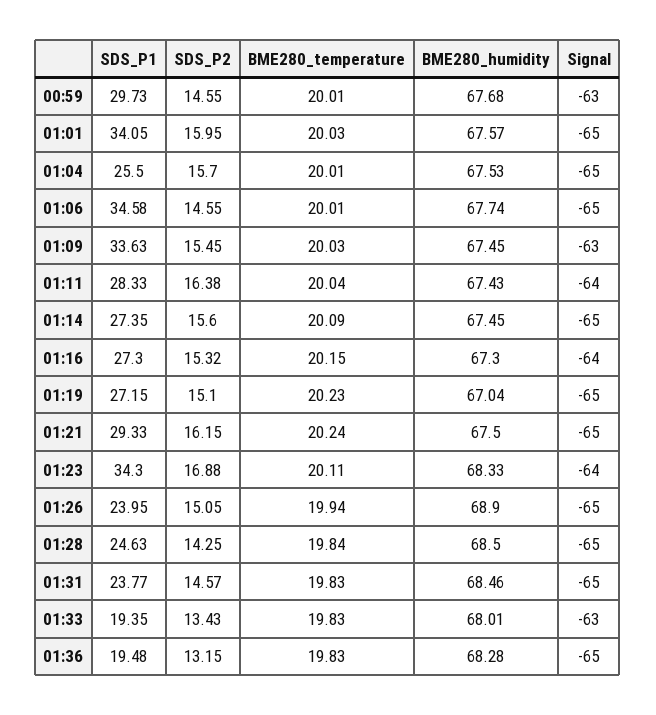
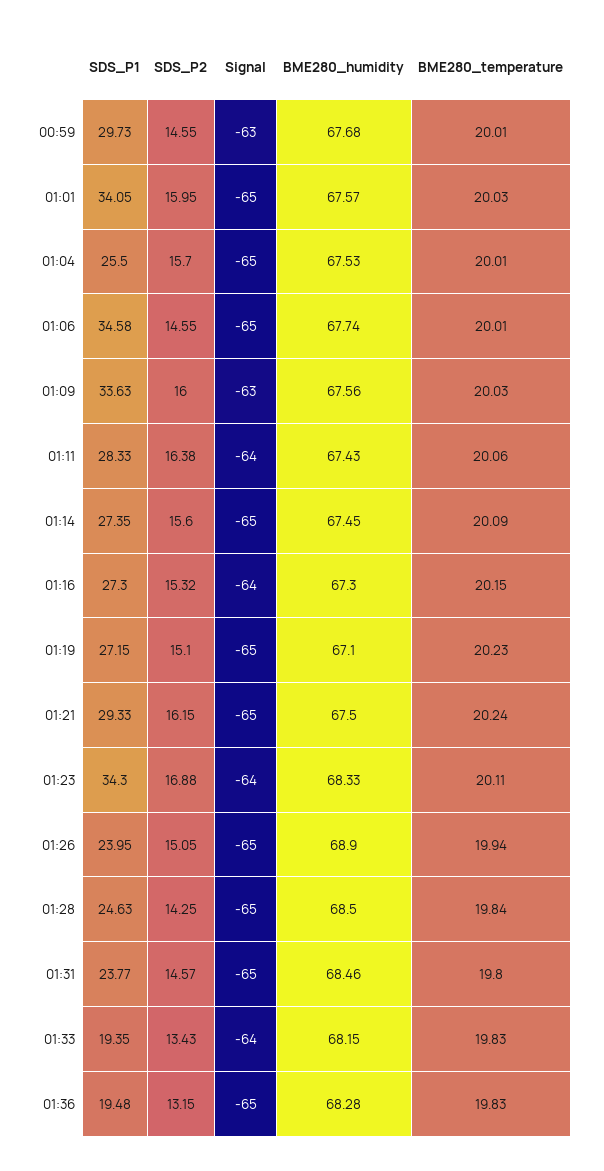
SDS_P2, 01:09: 15.45 -> 16
BME280_humidity, 01:09: 67.45 -> 67.56
BME280_temperature, 01:11: 20.04 -> 20.06
BME280_humidity, 01:19: 67.04 -> 67.1
BME280_temperature, 01:31: 19.83 -> 19.8
BME280_humidity, 01:33: 68.01 -> 68.15
Signal, 01:33: -63 -> -64

